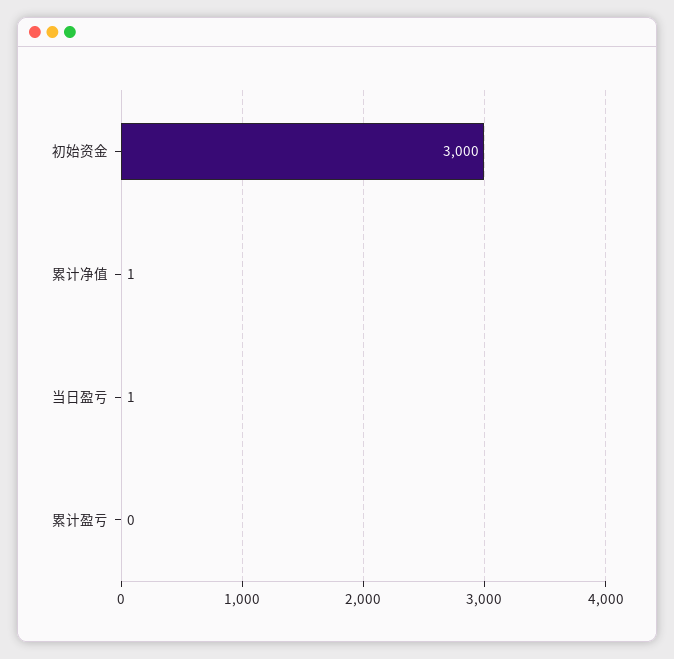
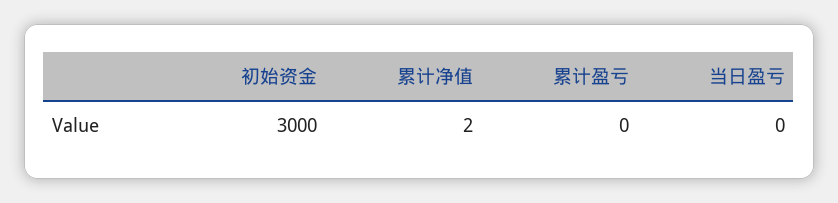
累计净值: 1 -> 2
当日盈亏: 1 -> 0

